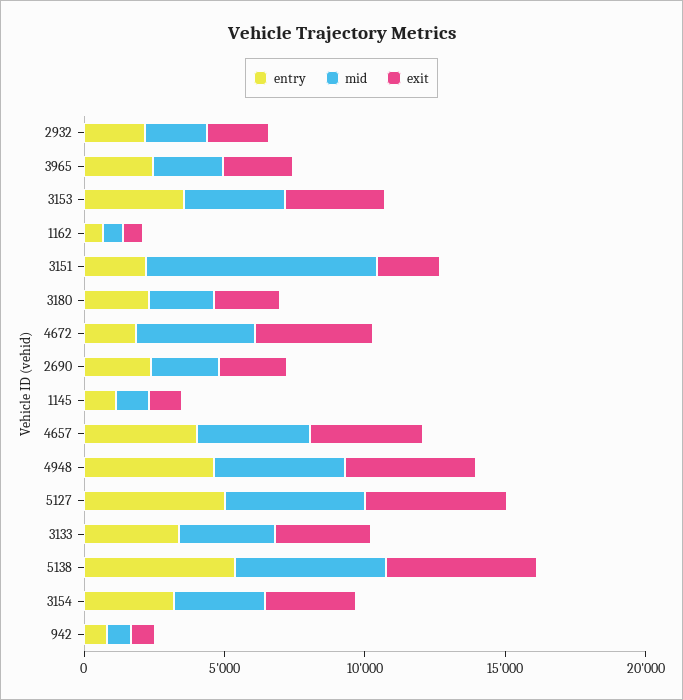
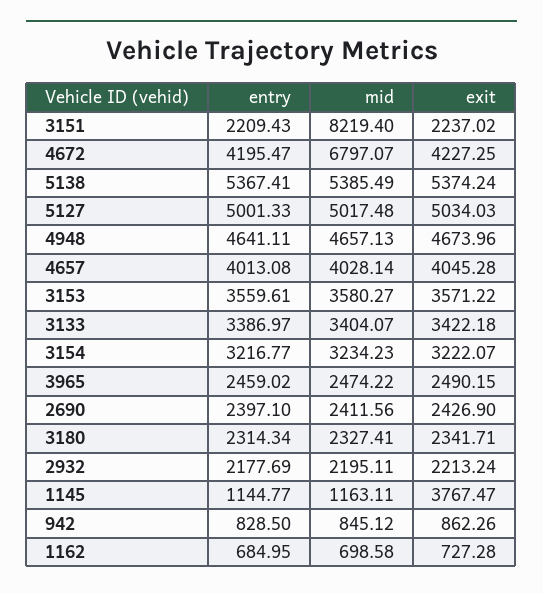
entry, 4672: 2000 -> 4195.47
mid, 4672: 4000 -> 6797.07
exit, 1145: 1000 -> 3767.47

